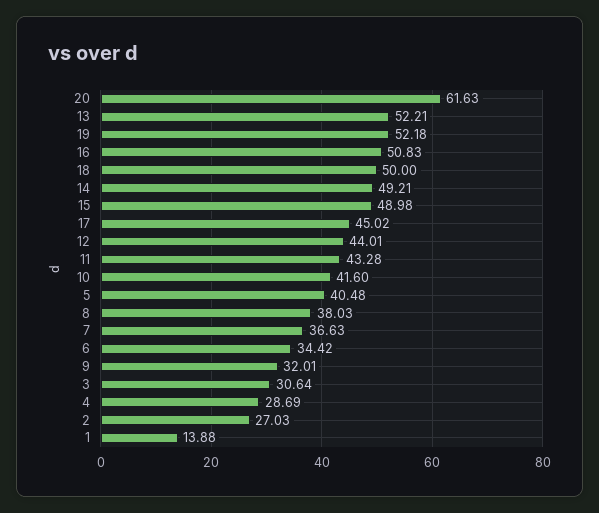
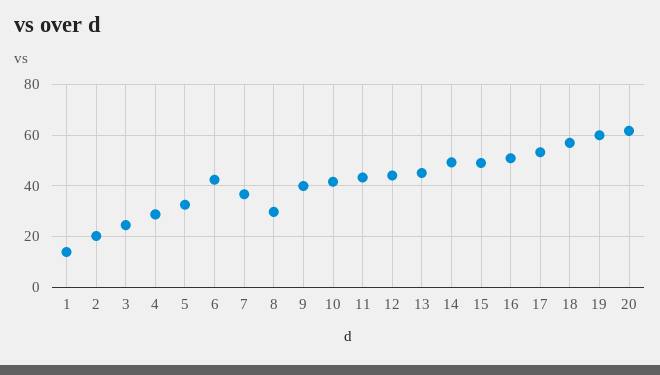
13: 52.21 -> 45
19: 52.18 -> 60
18: 50 -> 57.5
17: 45.02 -> 52.5
5: 40.48 -> 32.5
8: 38.03 -> 30
6: 34.42 -> 42.5
9: 32.01 -> 40
3: 30.64 -> 25
2: 27.03 -> 20

